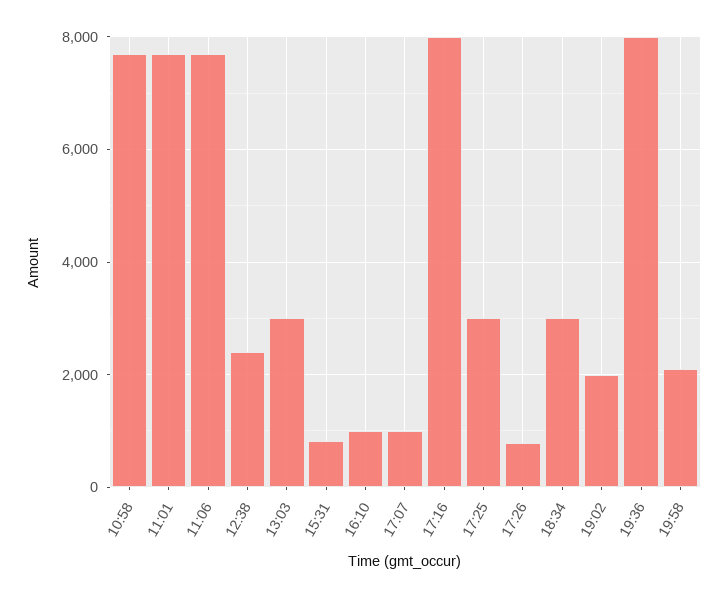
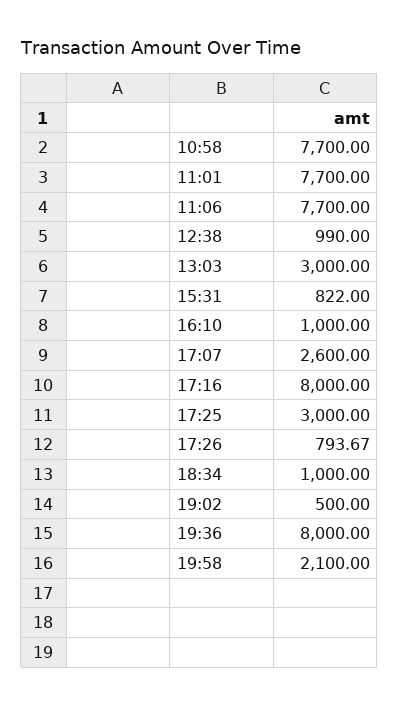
12:38: 2400 -> 990
17:07: 1000 -> 2600
18:34: 3000 -> 1000
19:02: 2000 -> 500

